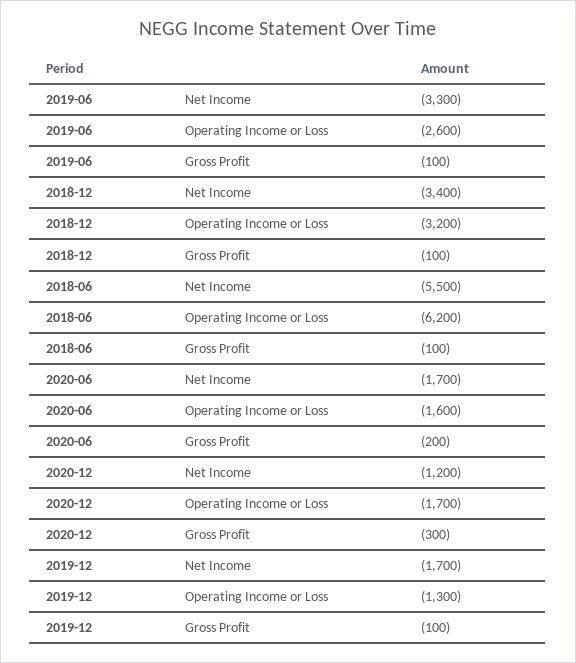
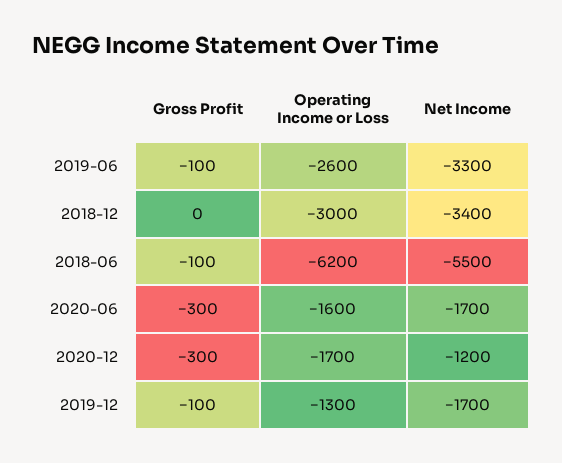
2018-12, Operating Income or Loss: -3200 -> -3000
2018-12, Gross Profit: -100 -> 0
2020-06, Gross Profit: -200 -> -300

